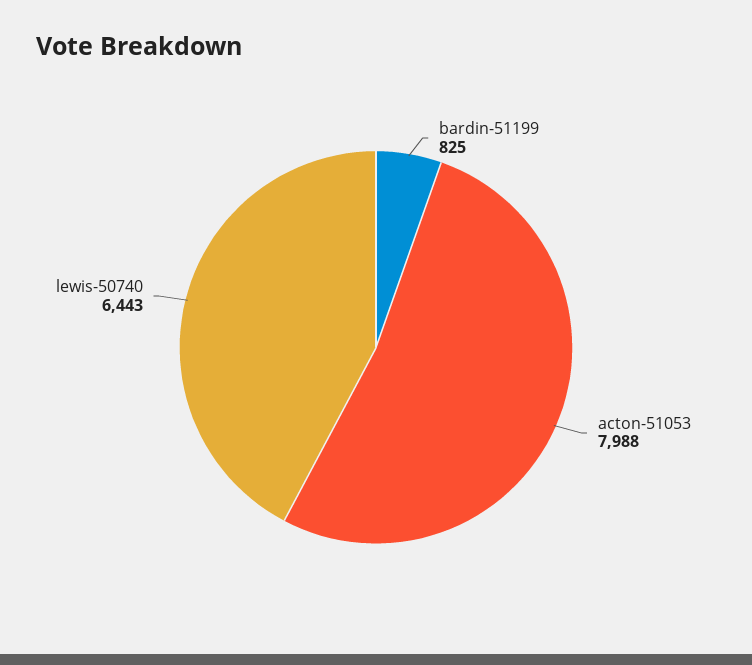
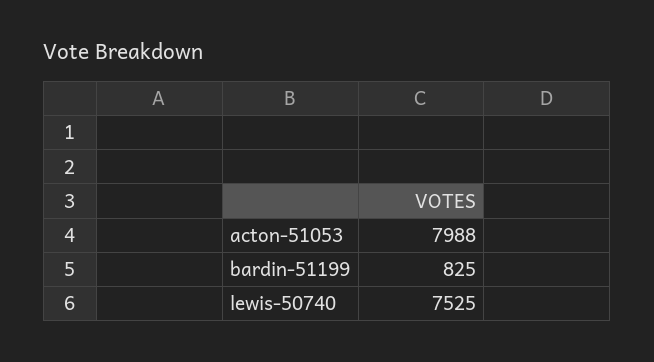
lewis-50740: 6443 -> 7525

